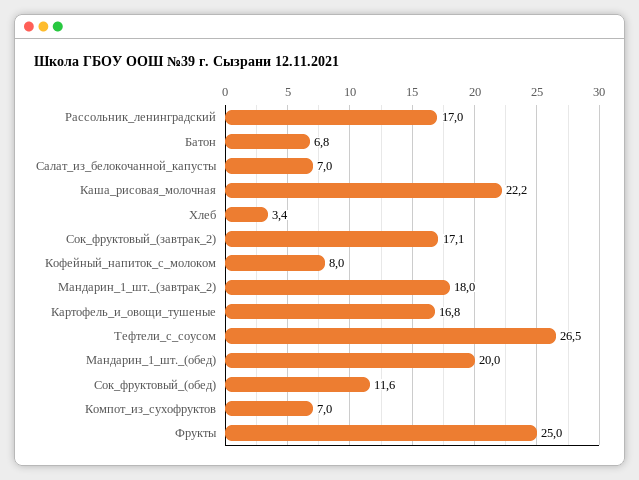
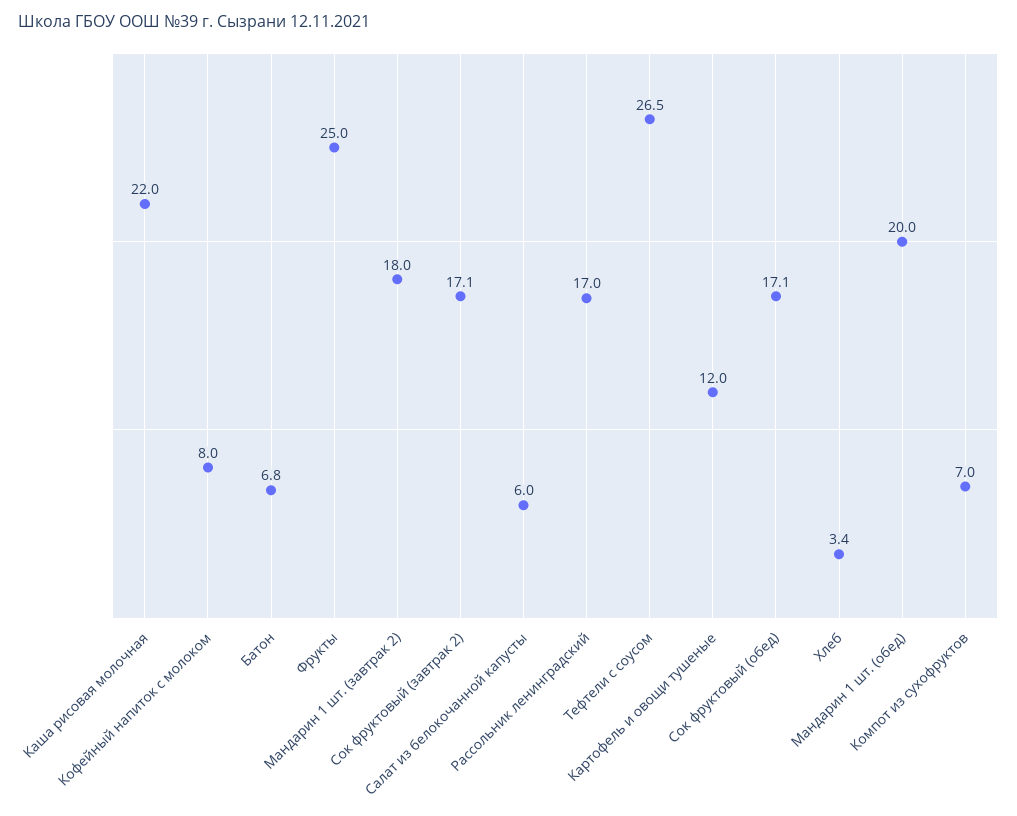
Салат_из_белокочанной_капусты: 7 -> 6
Каша_рисовая_молочная: 22.2 -> 22
Картофель_и_овощи_тушеные: 16.8 -> 12
Сок_фруктовый_(обед): 11.6 -> 17.1

